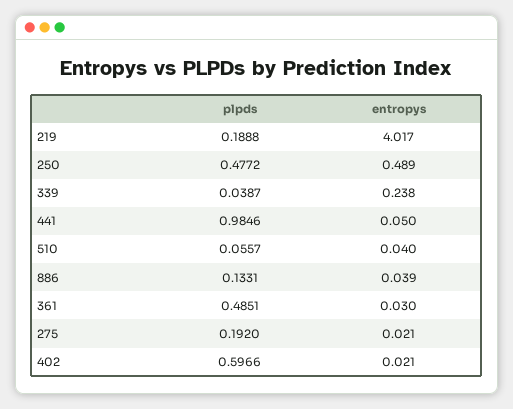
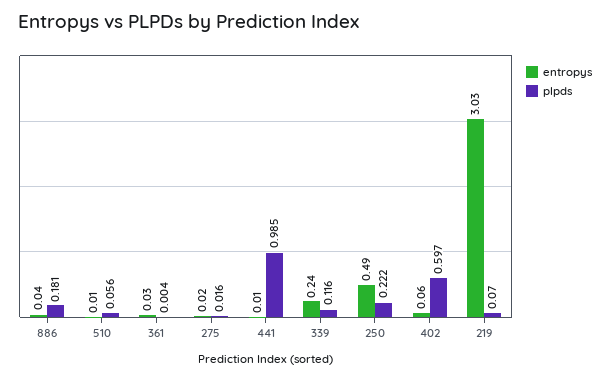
plpds, 219: 0.1888 -> 0.07
entropys, 219: 4.017 -> 3.03
plpds, 250: 0.4772 -> 0.222
plpds, 339: 0.0387 -> 0.116
entropys, 441: 0.05 -> 0.01
entropys, 510: 0.04 -> 0.01
plpds, 886: 0.1331 -> 0.181
plpds, 361: 0.4851 -> 0.004
plpds, 275: 0.192 -> 0.016
entropys, 402: 0.021 -> 0.06

